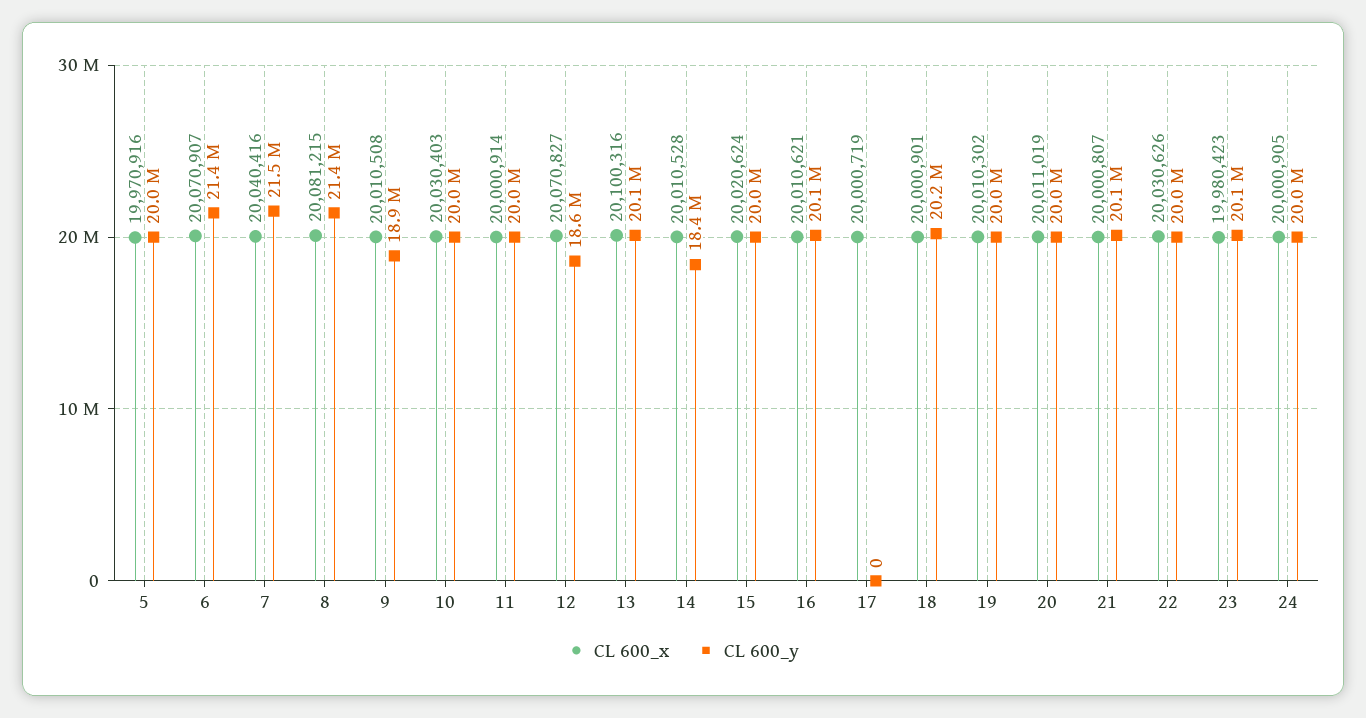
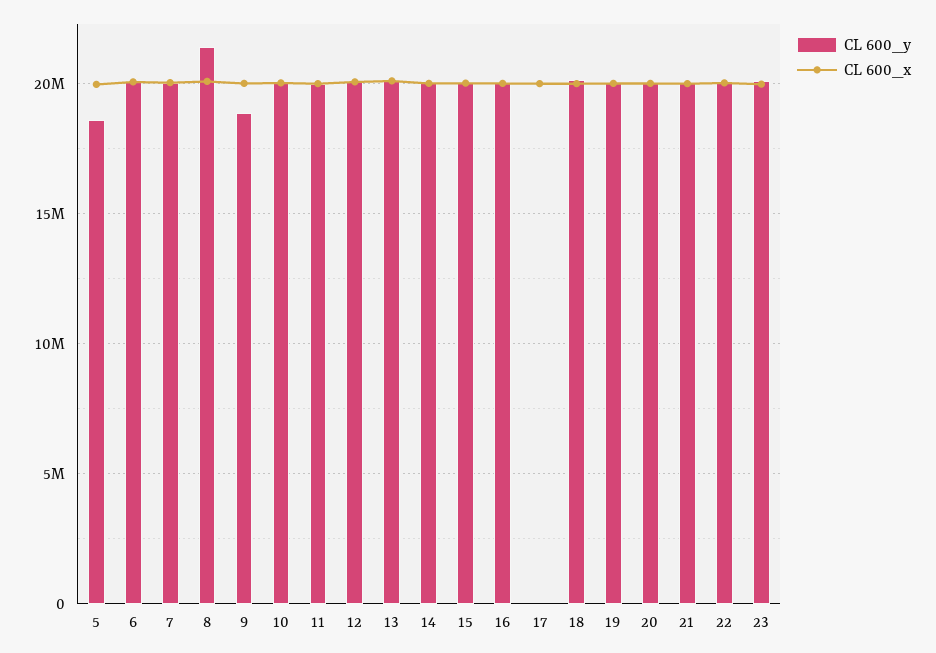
CL 600_y, 5: 20000000 -> 18500000
CL 600_y, 6: 21400000 -> 20000000
CL 600_y, 7: 21500000 -> 20000000
CL 600_y, 12: 18600000 -> 20000000
CL 600_y, 14: 18400000 -> 20000000
CL 600_x, 24: 20000905 -> none
CL 600_y, 24: 20000000 -> none

